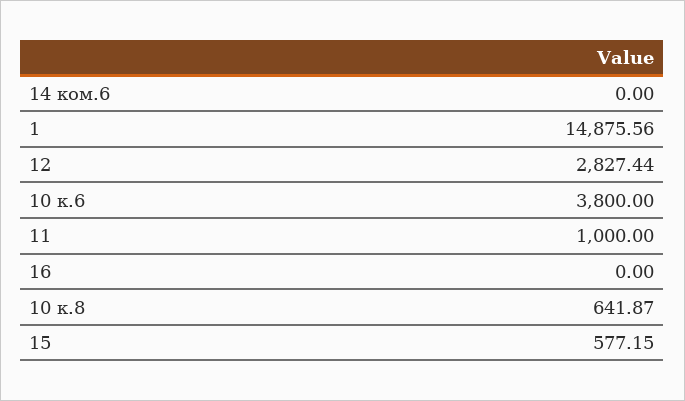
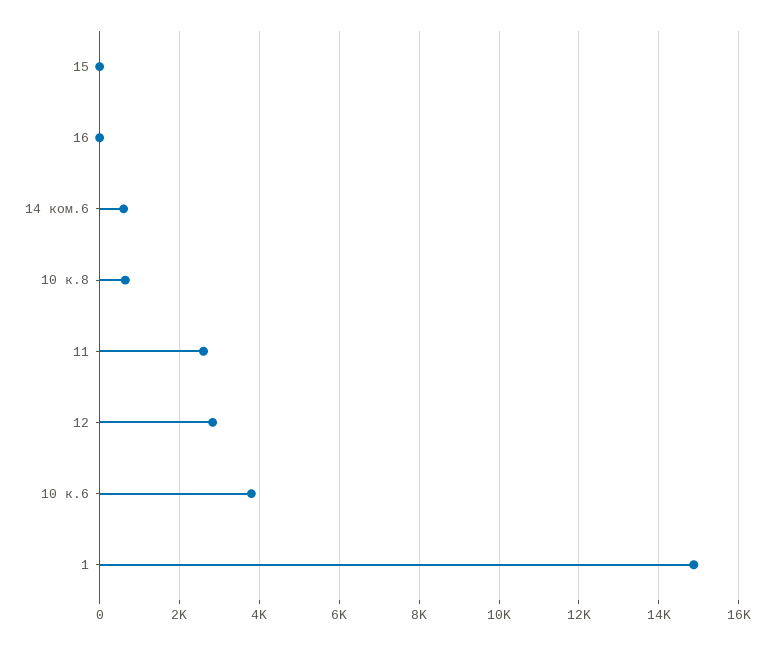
14 ком.6: 0 -> 600
11: 1000 -> 2600
15: 577.15 -> 0

